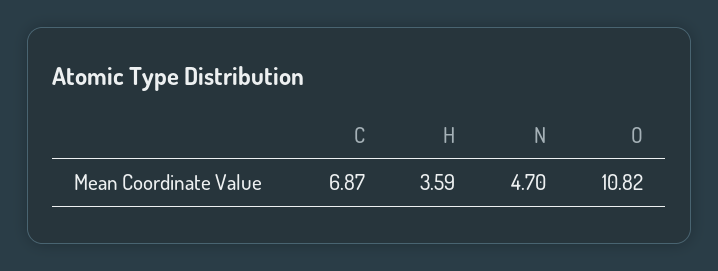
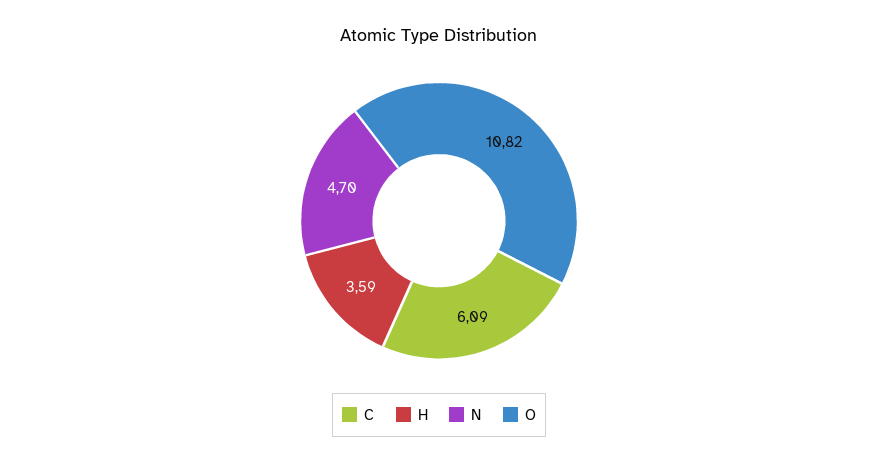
C: 6.87 -> 6.09

